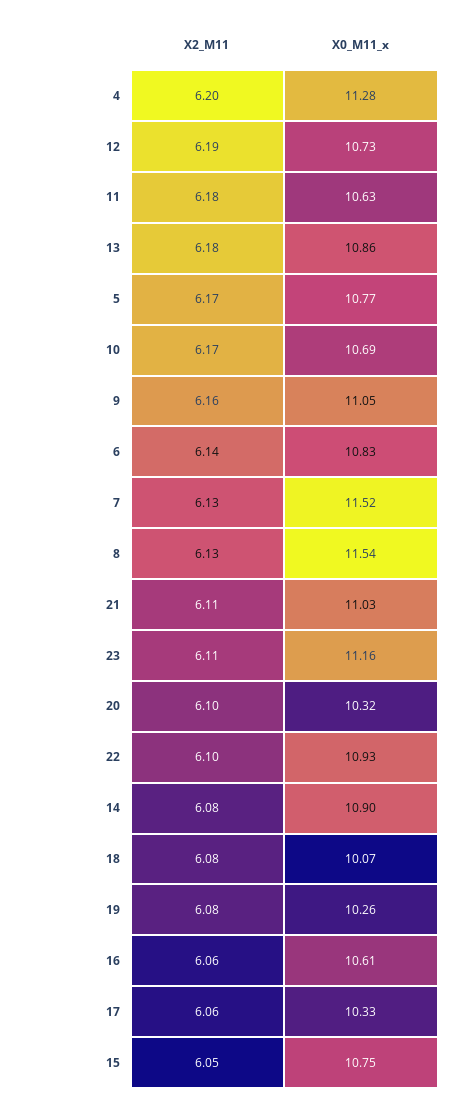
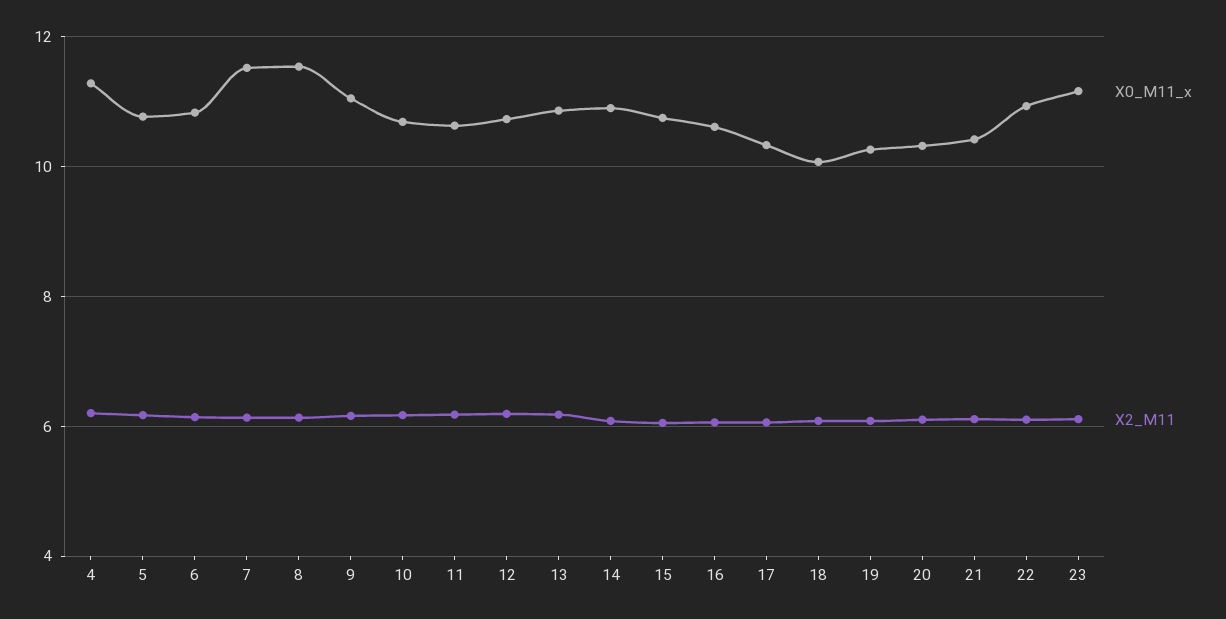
X0_M11_x, 21: 11.03 -> 10.4

